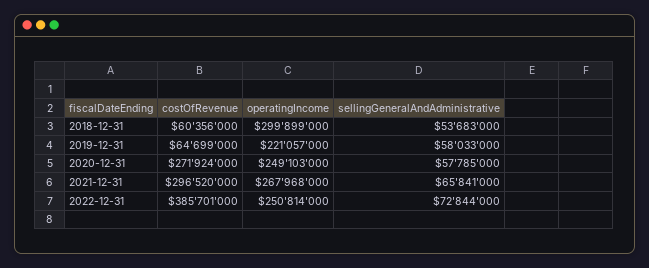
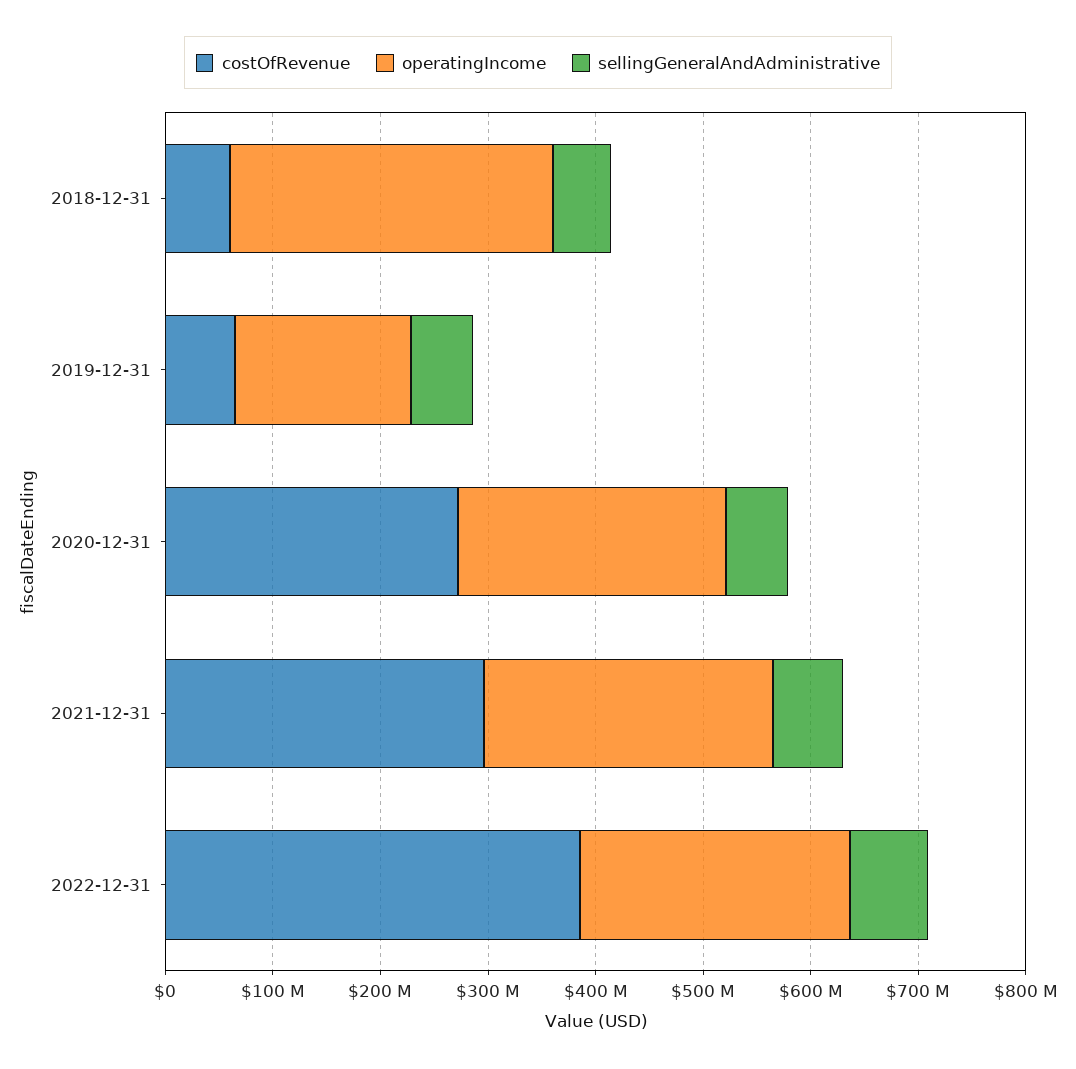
operatingIncome, 2019-12-31: 221057000 -> 160000000

